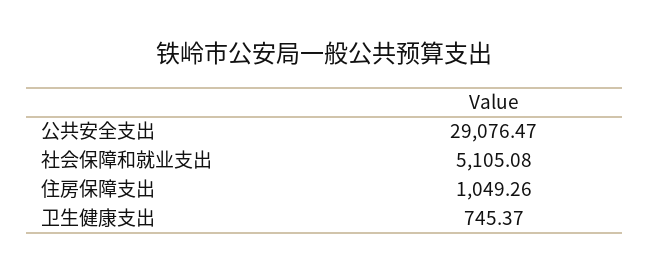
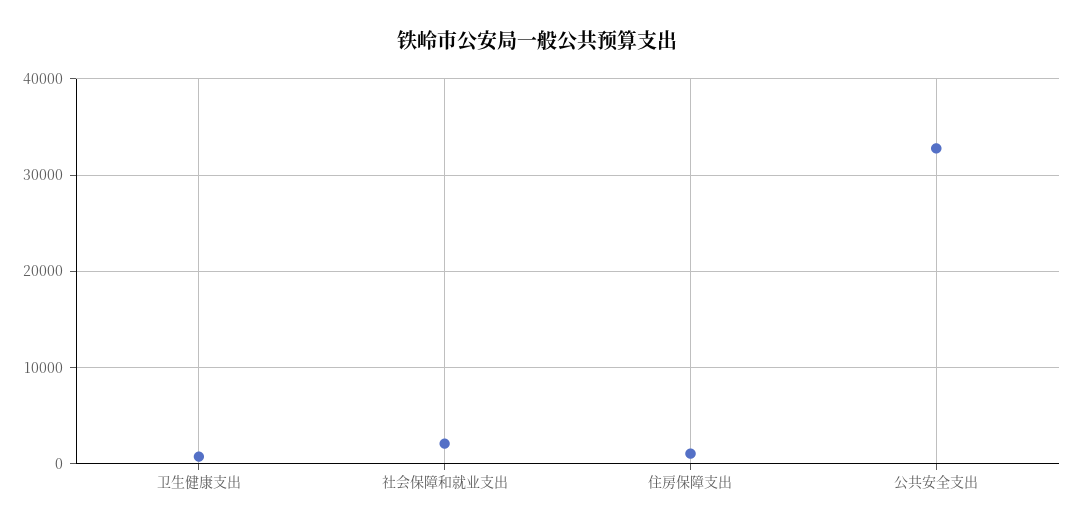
公共安全支出: 29076.47 -> 33000
社会保障和就业支出: 5105.08 -> 2000

